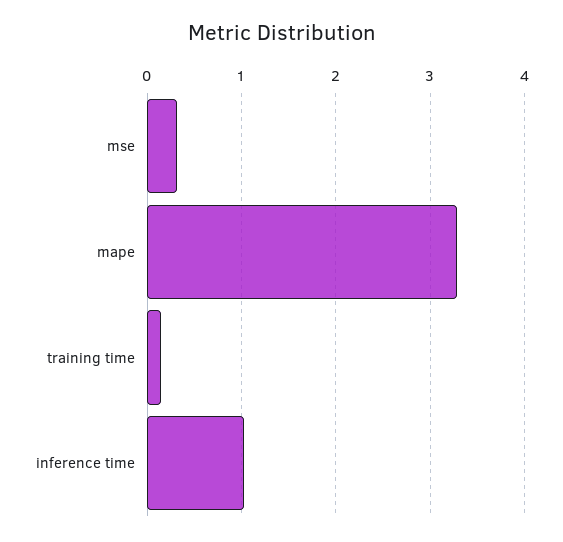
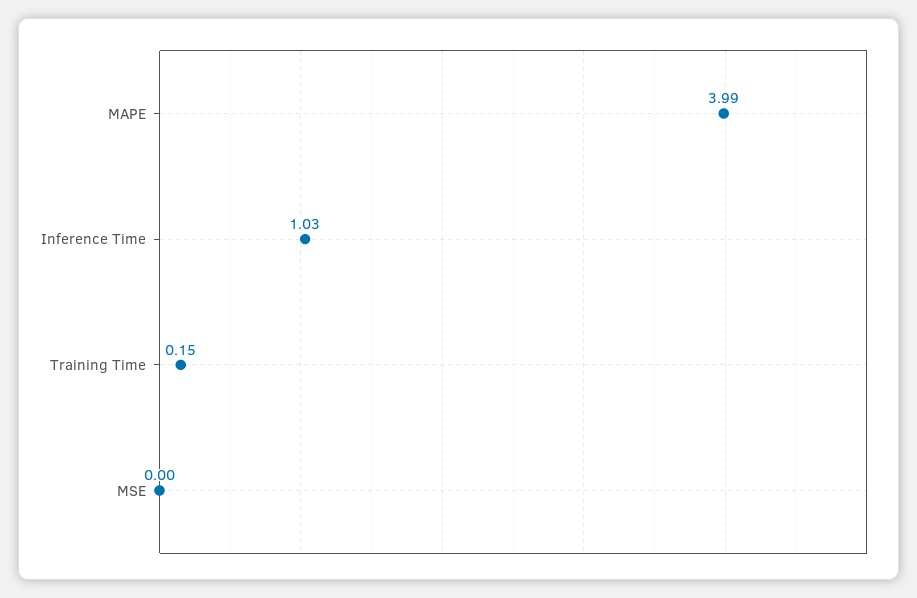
mse: 0.3 -> 0
mape: 3.3 -> 3.99

